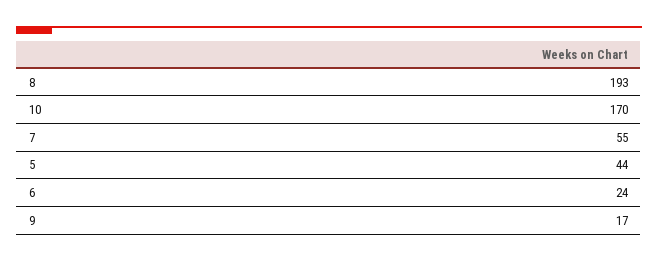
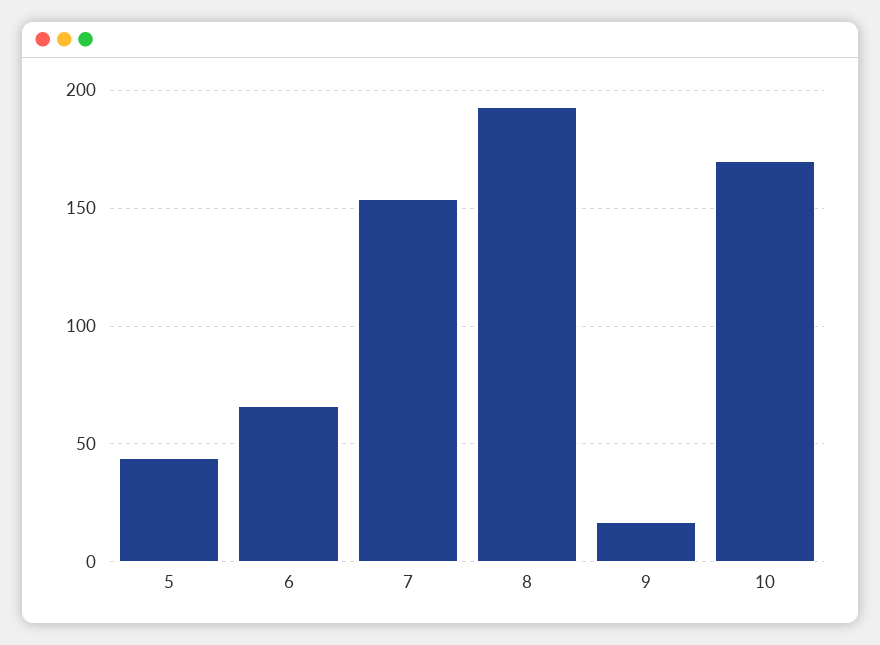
7: 55 -> 155
6: 24 -> 65

